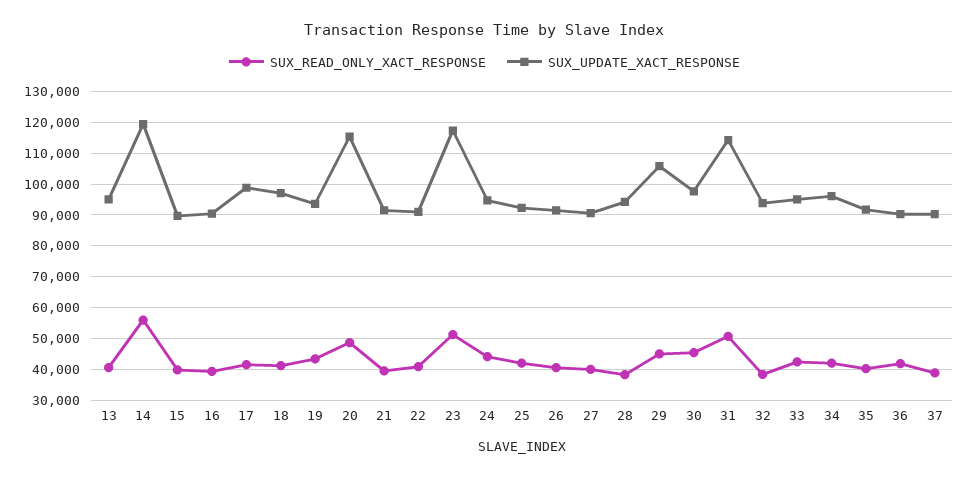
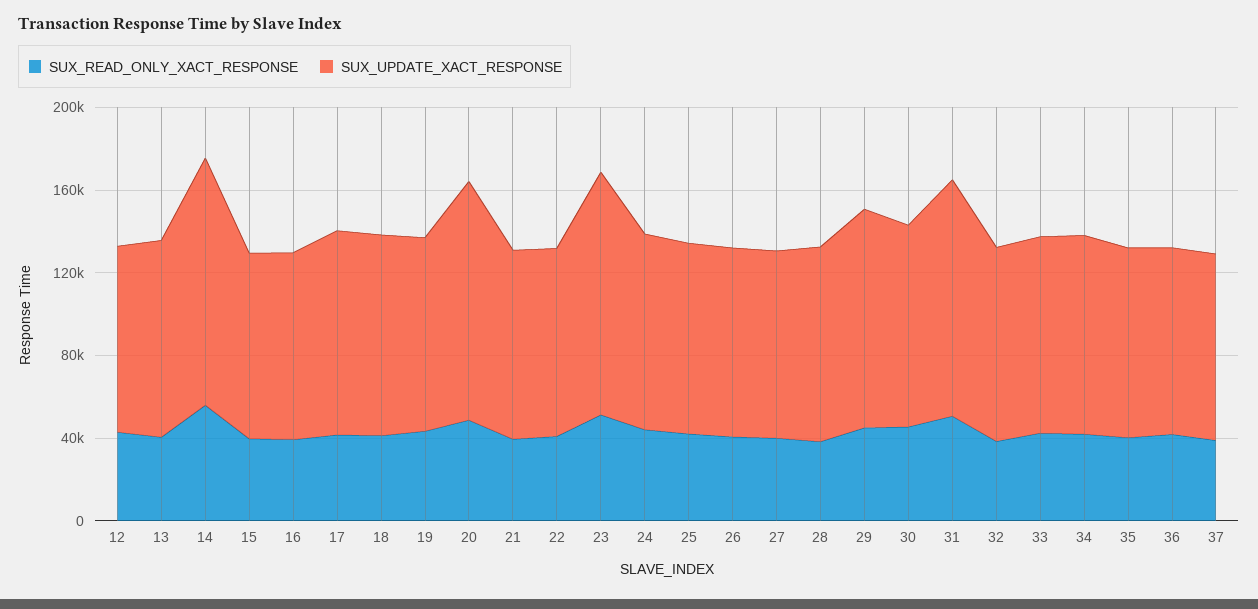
SUX_READ_ONLY_XACT_RESPONSE, 12: none -> 40000
SUX_UPDATE_XACT_RESPONSE, 12: none -> 90000

